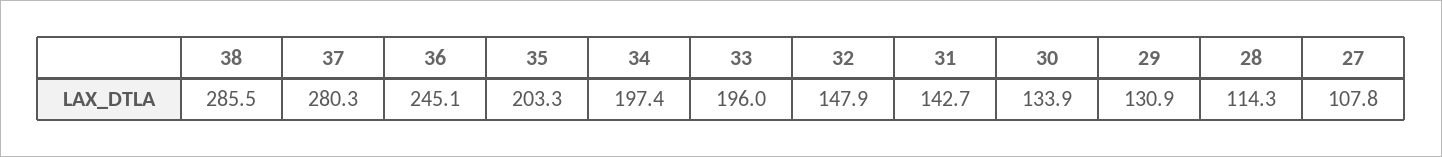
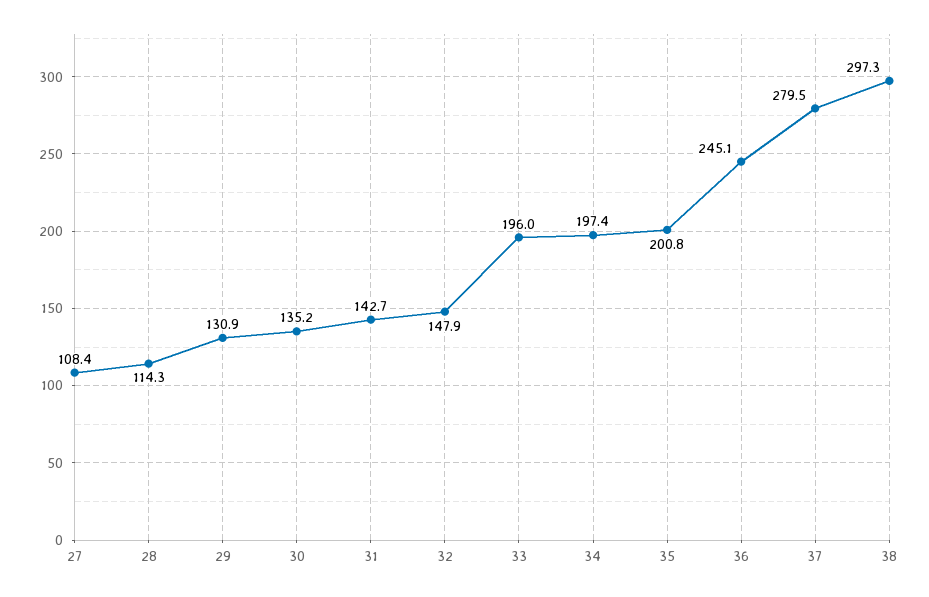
38: 285.5 -> 297.3
37: 280.3 -> 279.5
35: 203.3 -> 200.8
30: 133.9 -> 135.2
27: 107.8 -> 108.4

